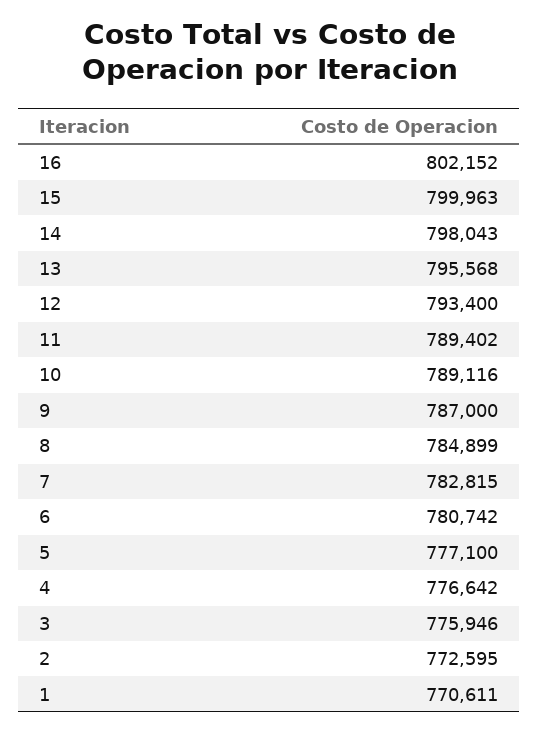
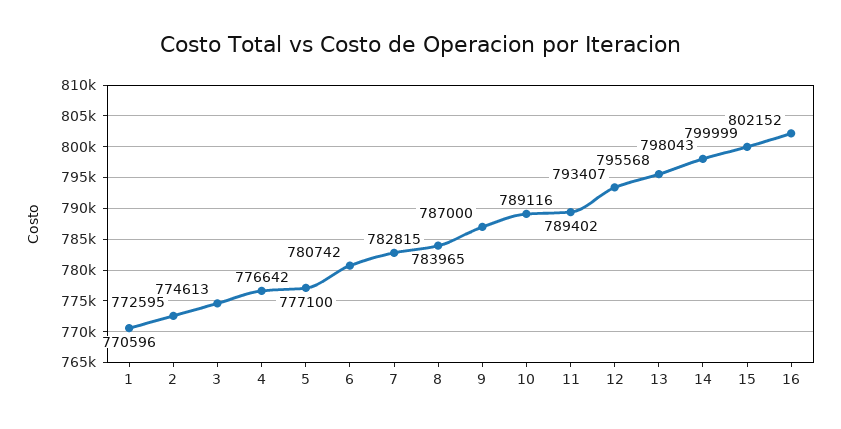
15: 799963 -> 799999
12: 793400 -> 793407
8: 784899 -> 783965
3: 775946 -> 774613
1: 770611 -> 770596

